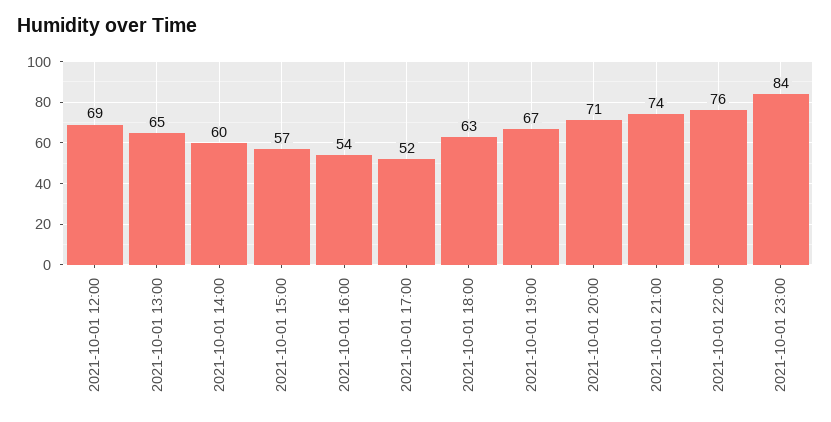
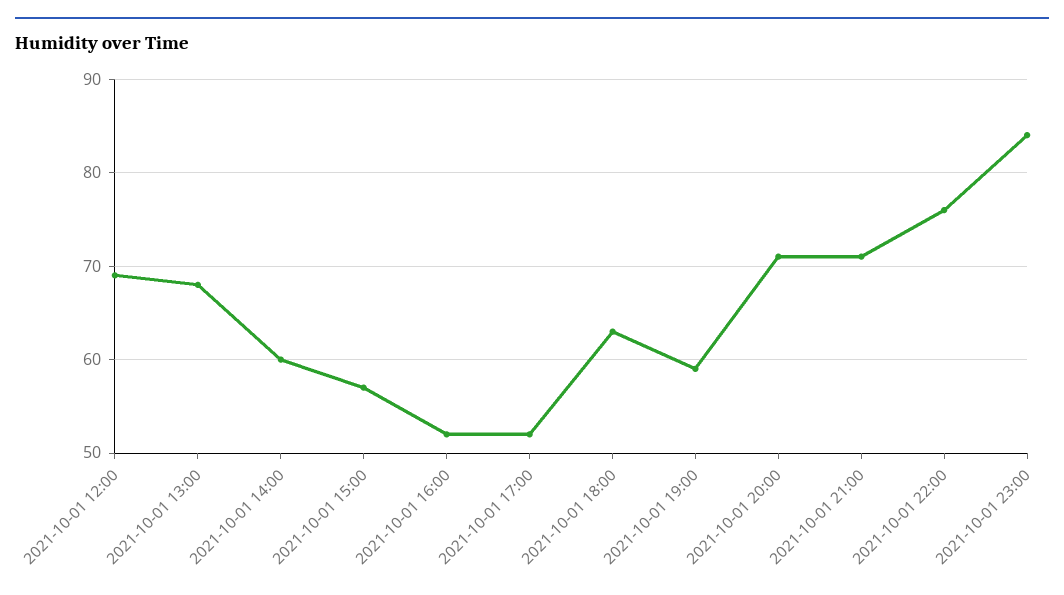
2021-10-01 13:00: 65 -> 68
2021-10-01 16:00: 54 -> 52
2021-10-01 19:00: 67 -> 59
2021-10-01 21:00: 74 -> 71

